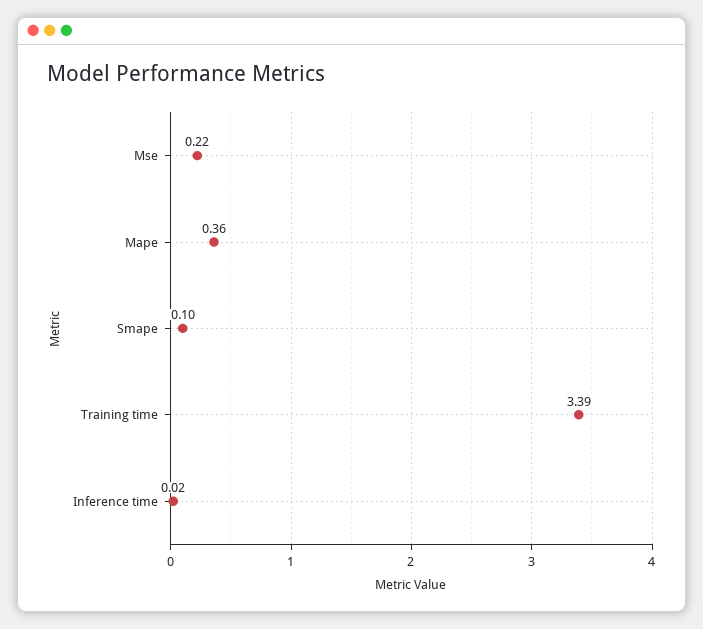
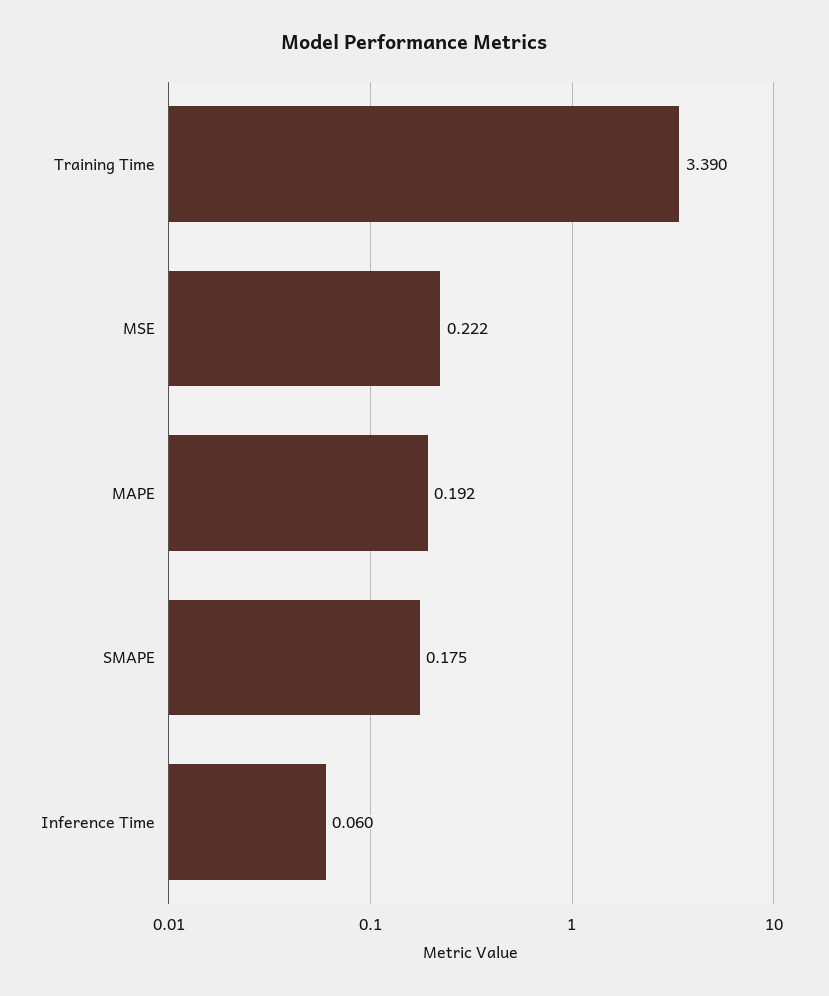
Mape: 0.36 -> 0.192
Smape: 0.1 -> 0.175
Inference time: 0.02 -> 0.06

